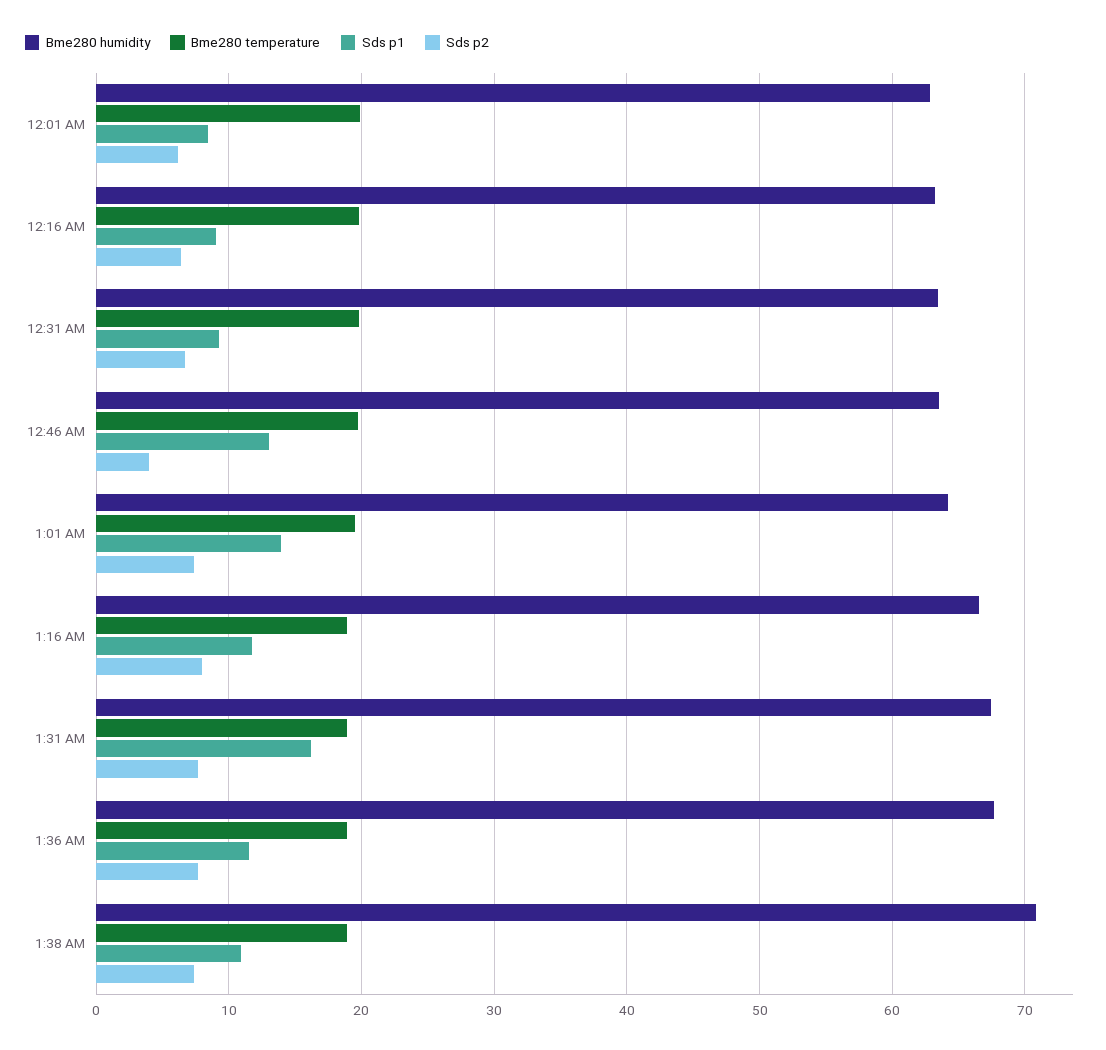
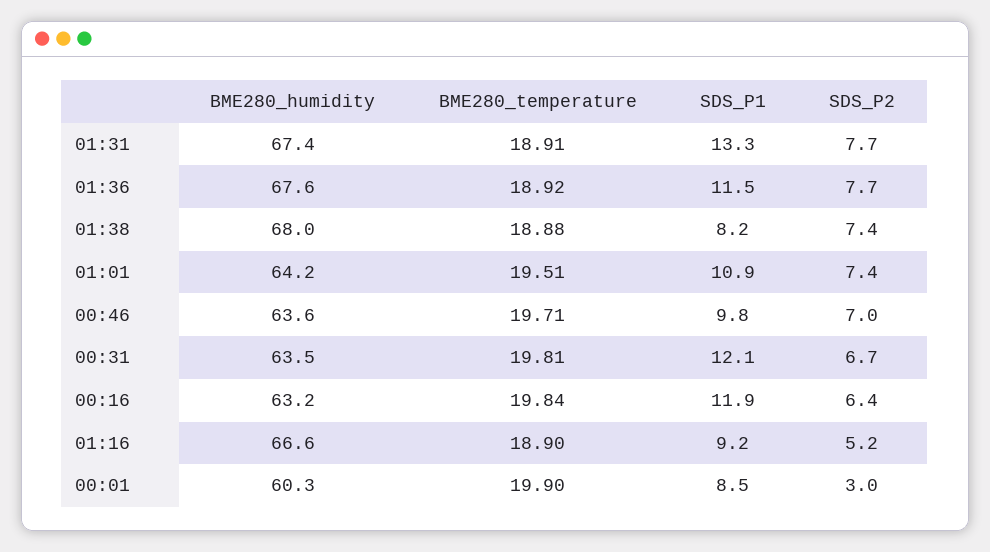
Bme280 humidity, 12:01 AM: 63 -> 60.3
Sds p2, 12:01 AM: 6 -> 3
Sds p1, 12:16 AM: 9 -> 11.9
Sds p1, 12:31 AM: 9 -> 12.1
Sds p1, 12:46 AM: 13 -> 9.8
Sds p2, 12:46 AM: 4 -> 7
Sds p1, 1:01 AM: 14 -> 10.9
Sds p1, 1:16 AM: 12 -> 9.2
Sds p2, 1:16 AM: 8 -> 5.2
Sds p1, 1:31 AM: 16 -> 13.3
Bme280 humidity, 1:38 AM: 71 -> 68
Sds p1, 1:38 AM: 11 -> 8.2

